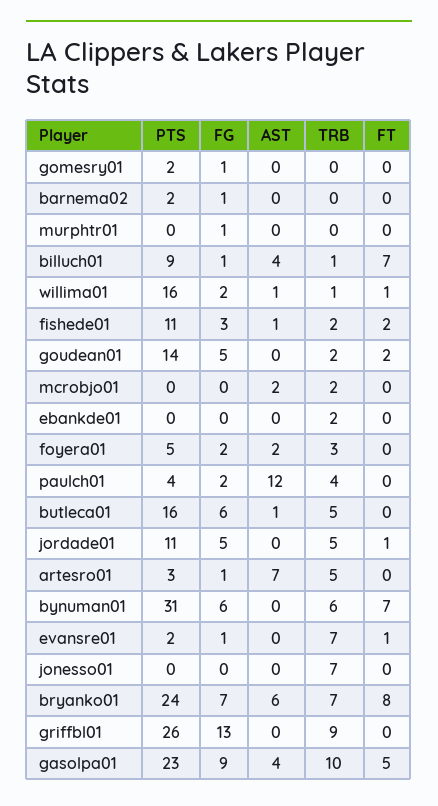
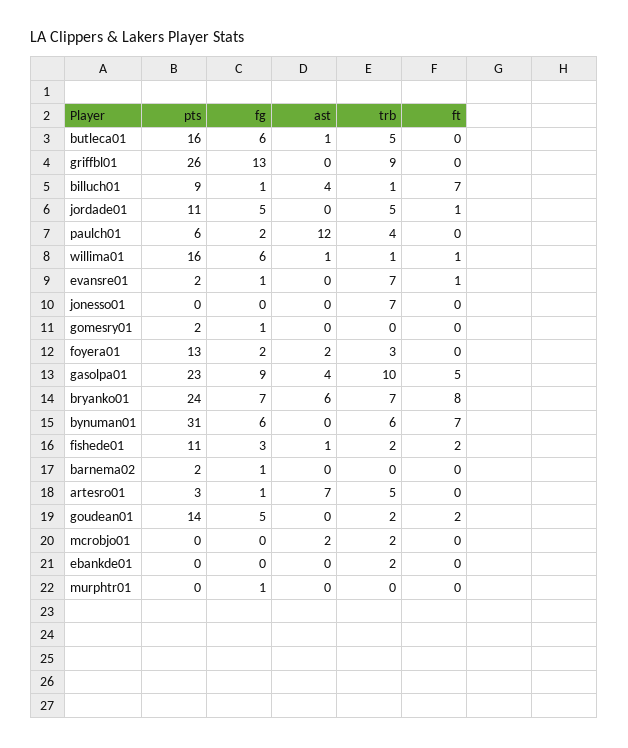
FG, willima01: 2 -> 6
PTS, foyera01: 5 -> 13
PTS, paulch01: 4 -> 6

